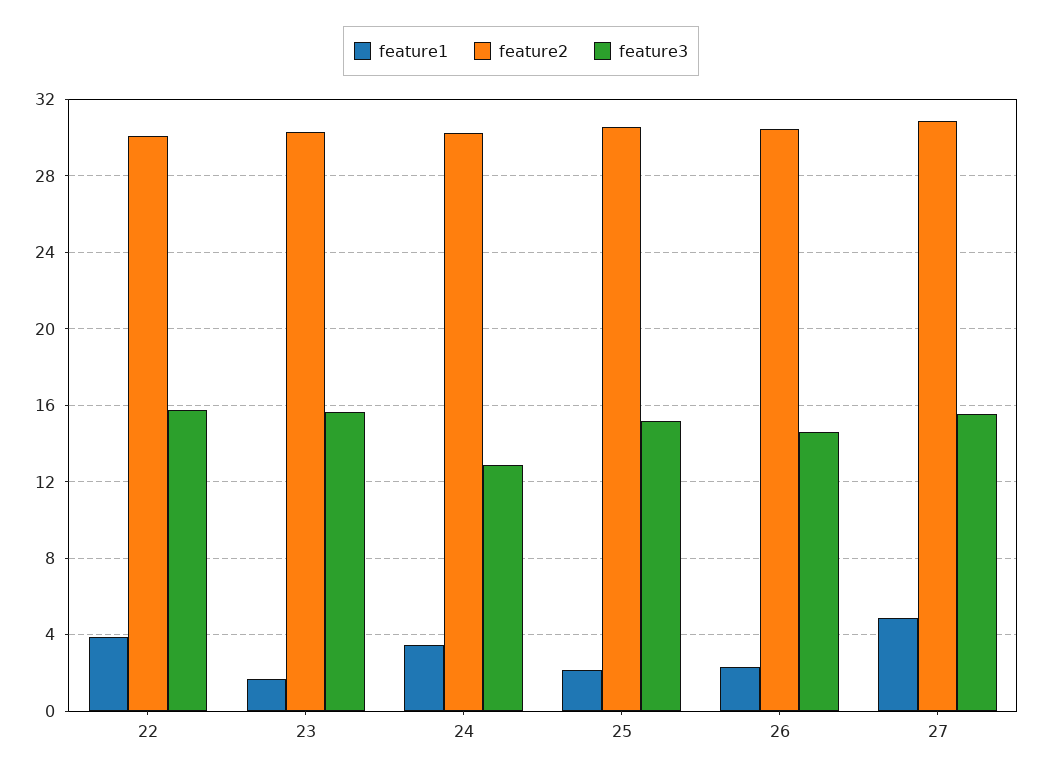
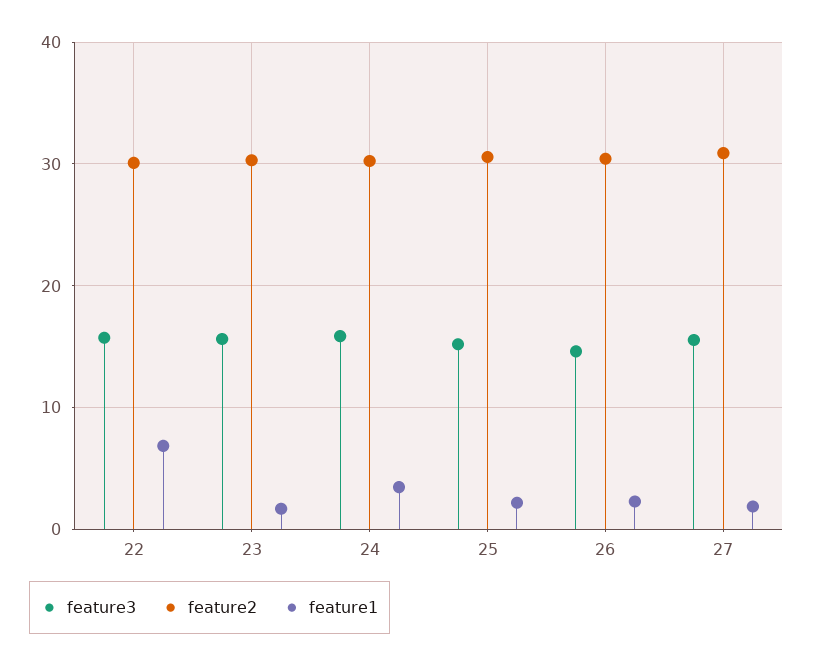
feature1, 22: 4 -> 7
feature3, 24: 13 -> 16
feature1, 27: 5 -> 2

